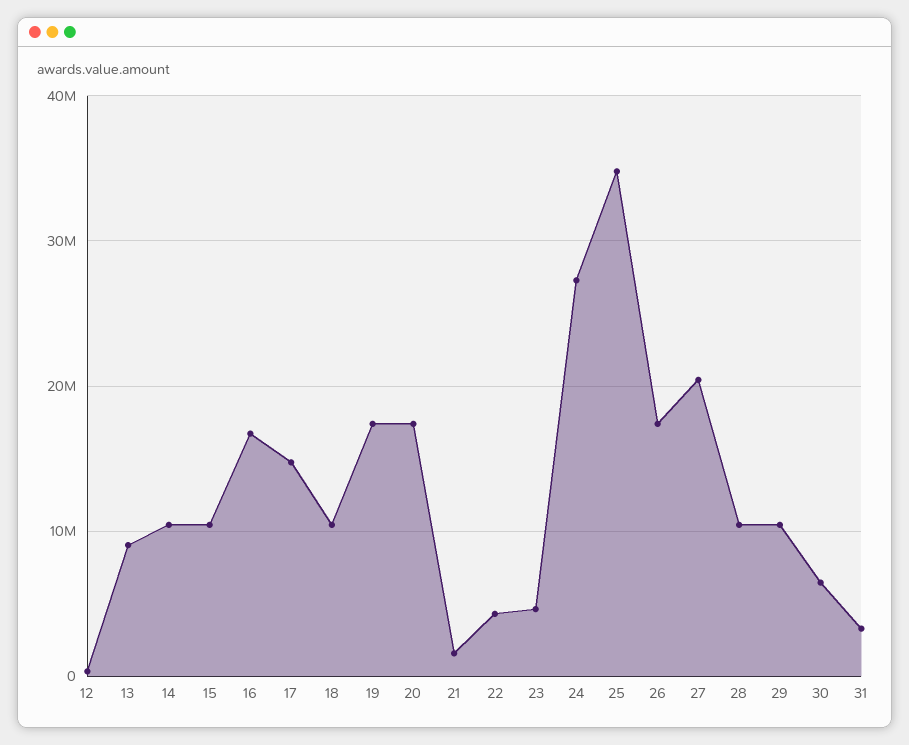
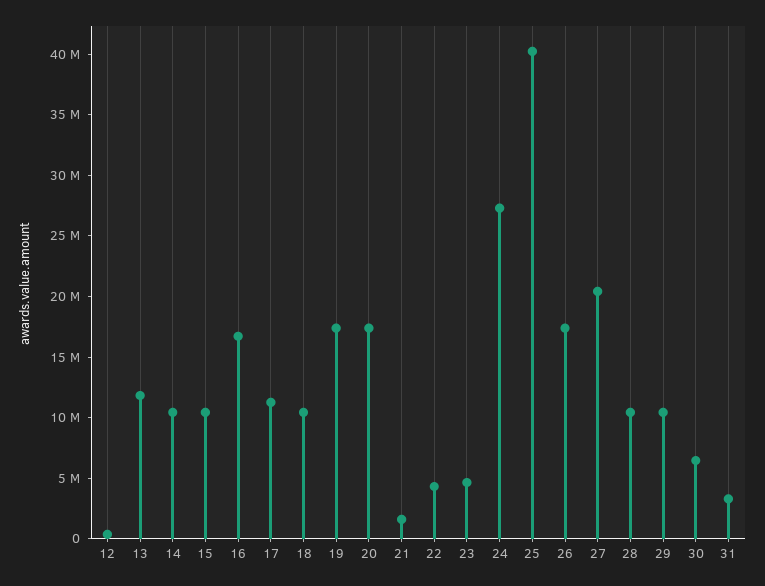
13: 9000000 -> 12000000
17: 15000000 -> 11000000
25: 35000000 -> 40000000

